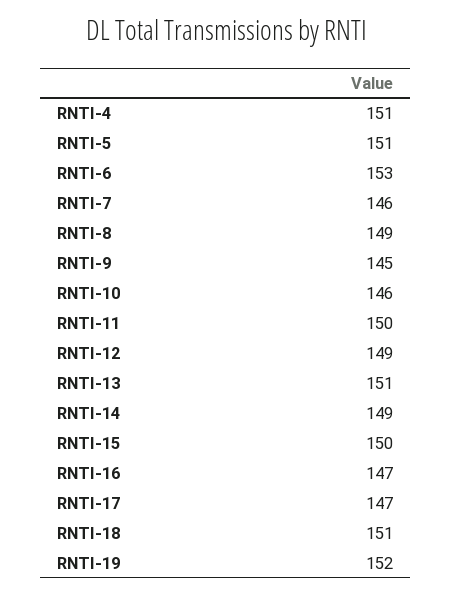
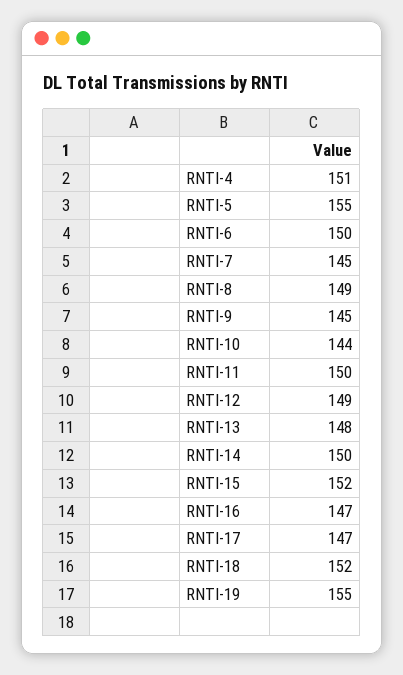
RNTI-5: 151 -> 155
RNTI-6: 153 -> 150
RNTI-7: 146 -> 145
RNTI-10: 146 -> 144
RNTI-13: 151 -> 148
RNTI-14: 149 -> 150
RNTI-15: 150 -> 152
RNTI-18: 151 -> 152
RNTI-19: 152 -> 155

